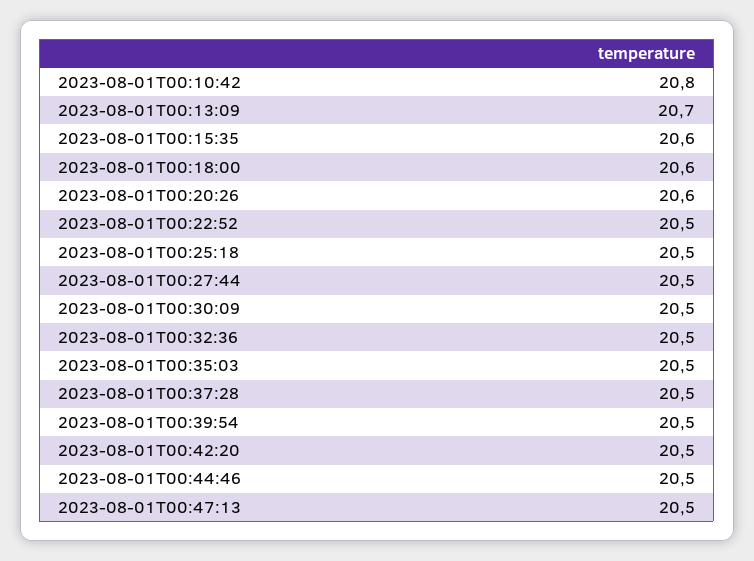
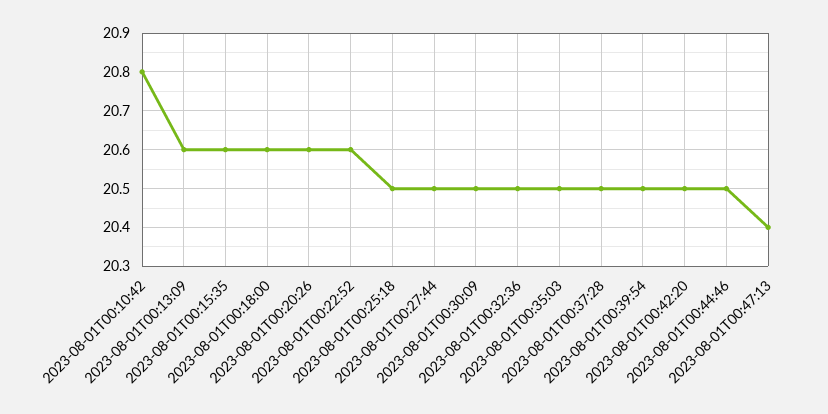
2023-08-01T00:13:09: 20.7 -> 20.6
2023-08-01T00:22:52: 20.5 -> 20.6
2023-08-01T00:47:13: 20.5 -> 20.4

